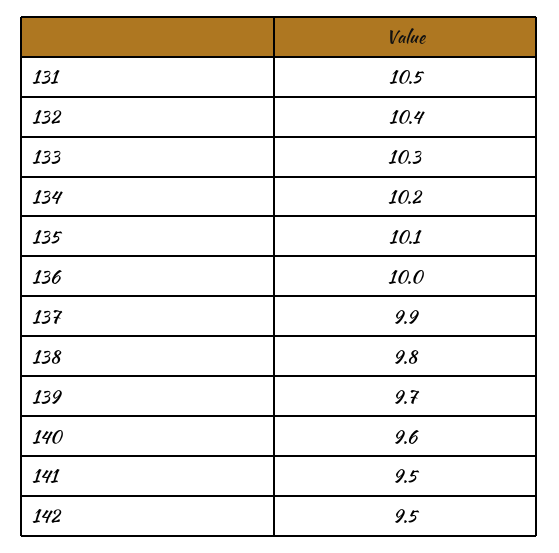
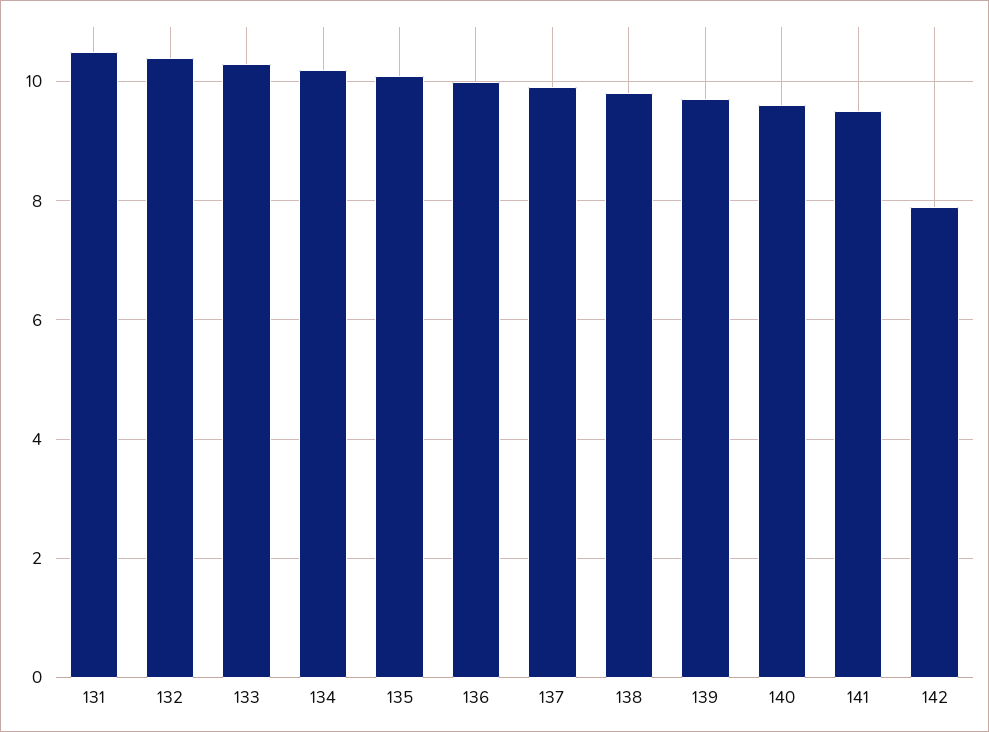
142: 9.5 -> 8

